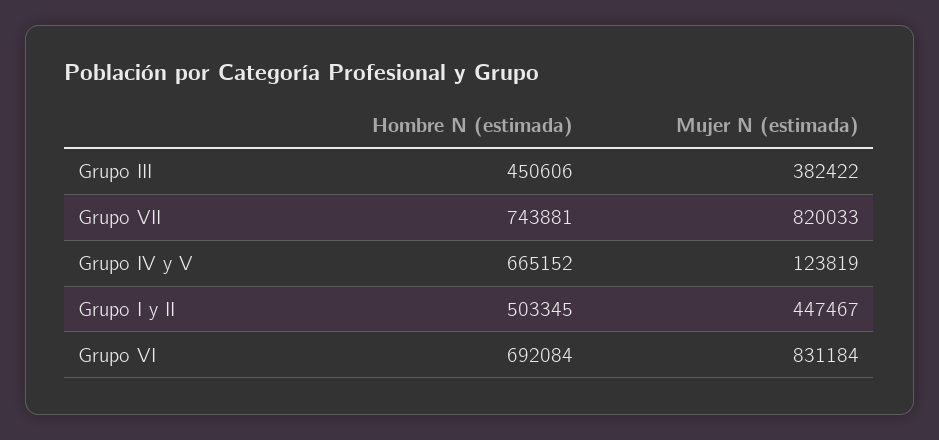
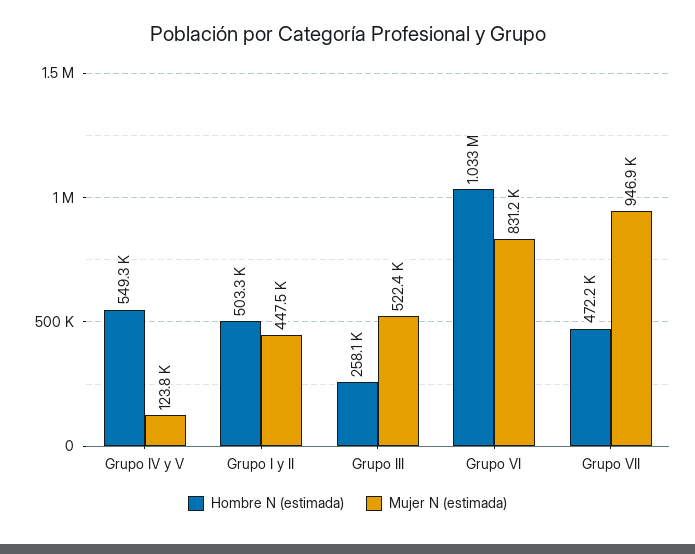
Hombre N (estimada), Grupo III: 450606 -> 258100
Mujer N (estimada), Grupo III: 382422 -> 522400
Hombre N (estimada), Grupo VII: 743881 -> 472200
Mujer N (estimada), Grupo VII: 820033 -> 946900
Hombre N (estimada), Grupo IV y V: 665152 -> 549300
Hombre N (estimada), Grupo VI: 692084 -> 1033000

